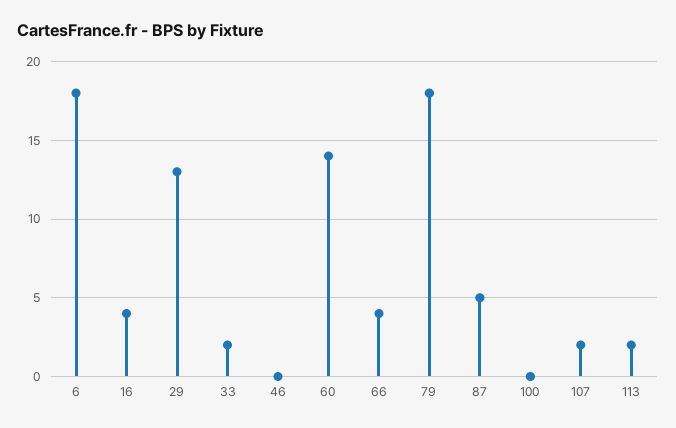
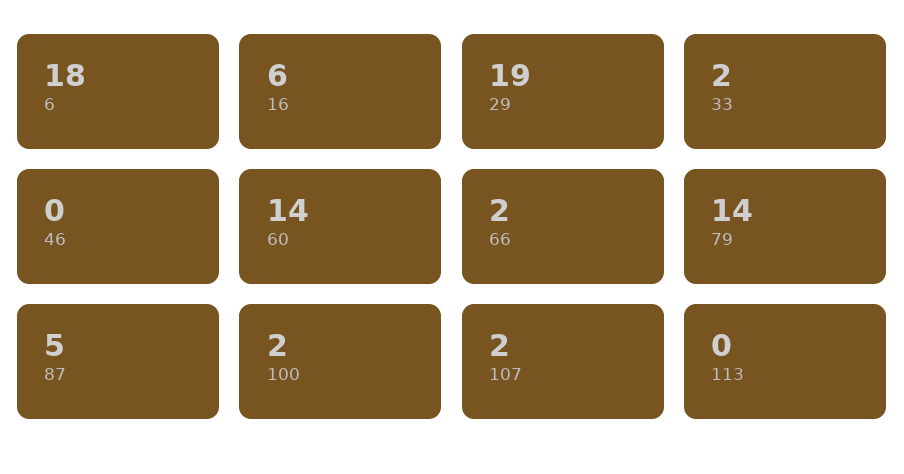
16: 4 -> 6
29: 13 -> 19
66: 4 -> 2
79: 18 -> 14
100: 0 -> 2
113: 2 -> 0

